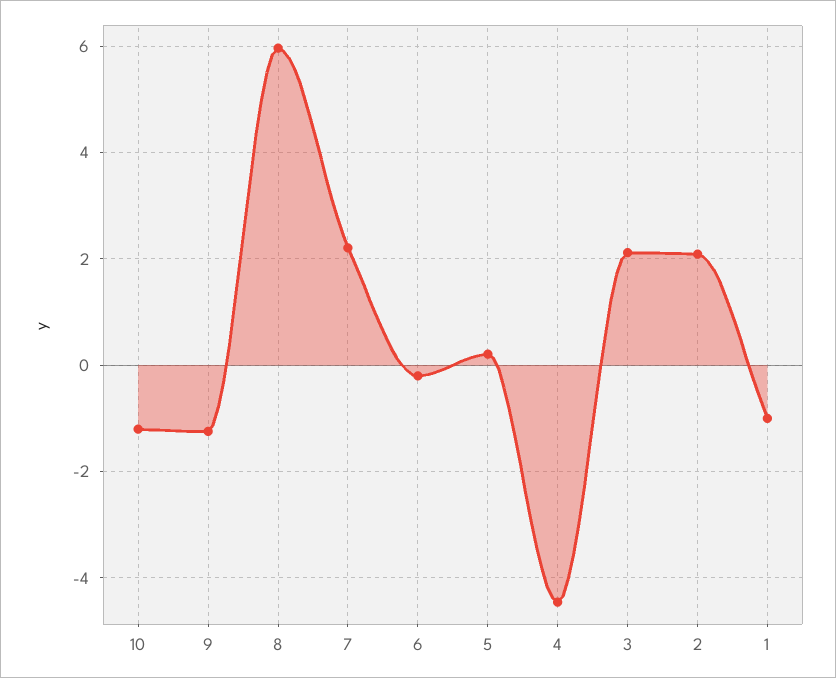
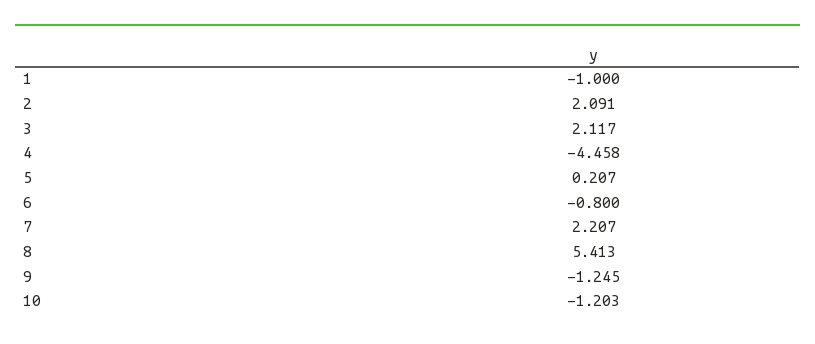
8: 6 -> 5.413
6: -0.2 -> -0.8

